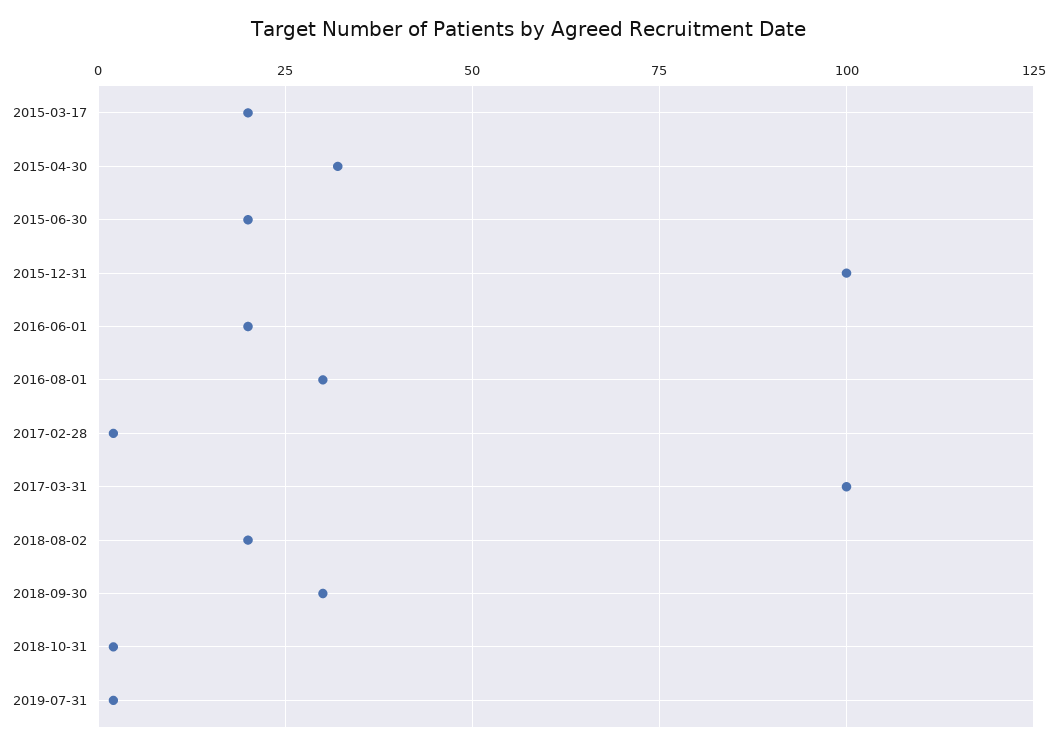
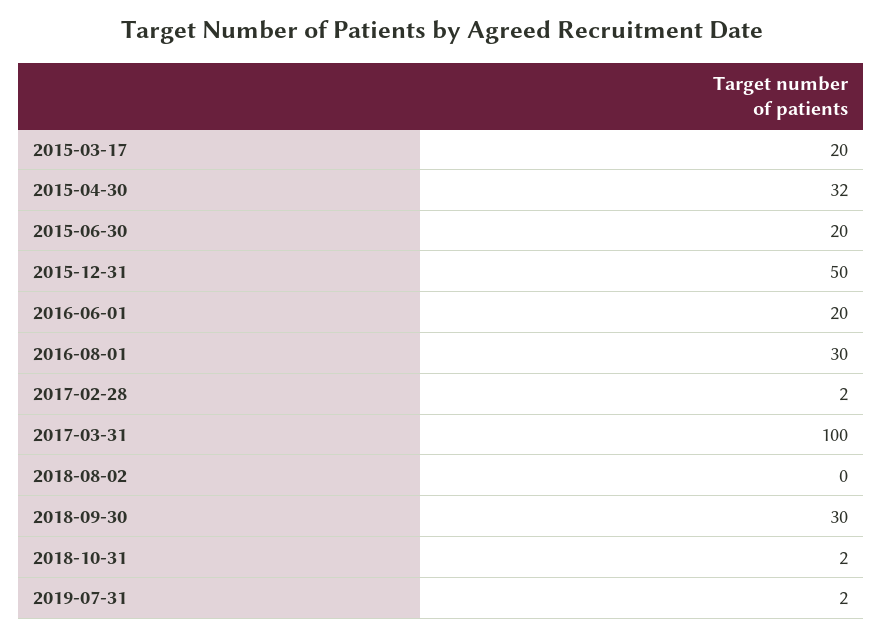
2015-12-31: 100 -> 50
2018-08-02: 20 -> 0

